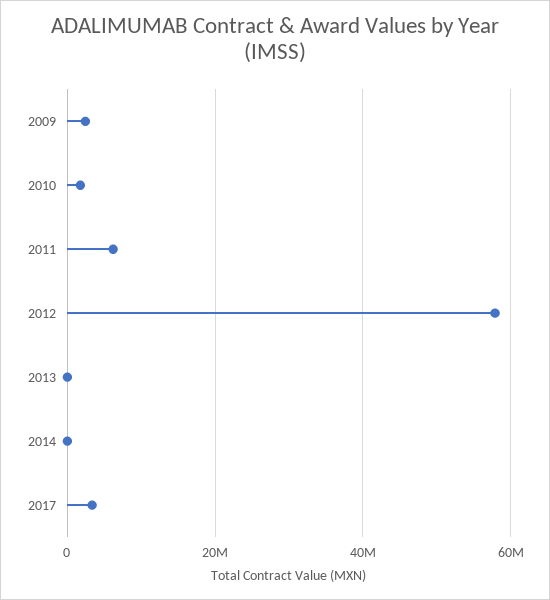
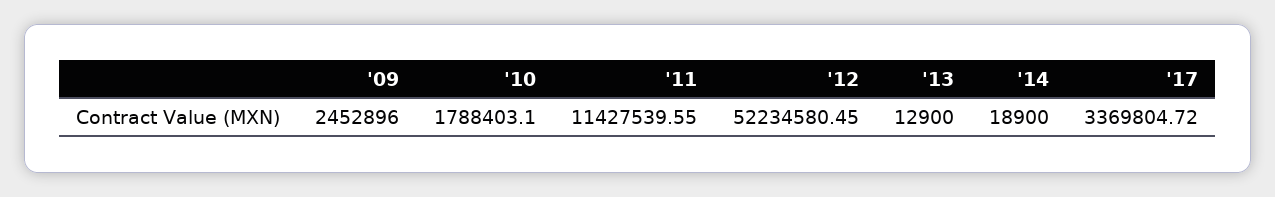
2011: 6000000 -> 11427539.55
2012: 58000000 -> 52234580.45

